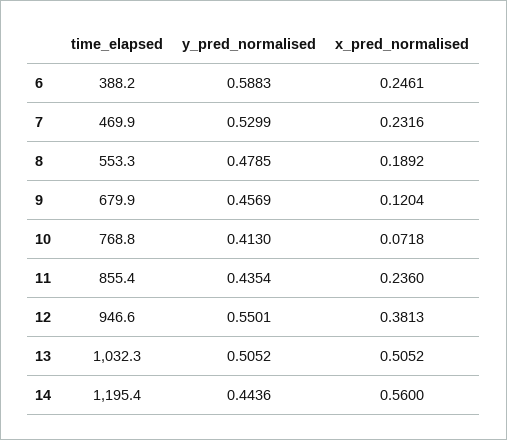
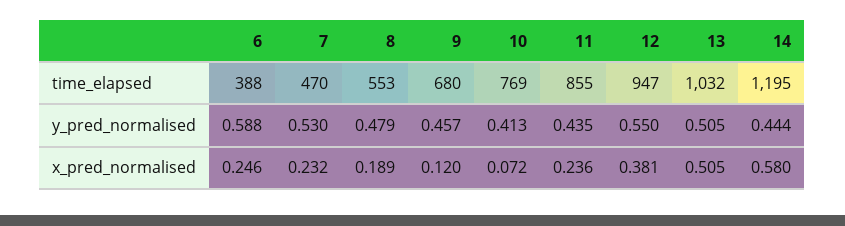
x_pred_normalised, 14: 0.56 -> 0.58

